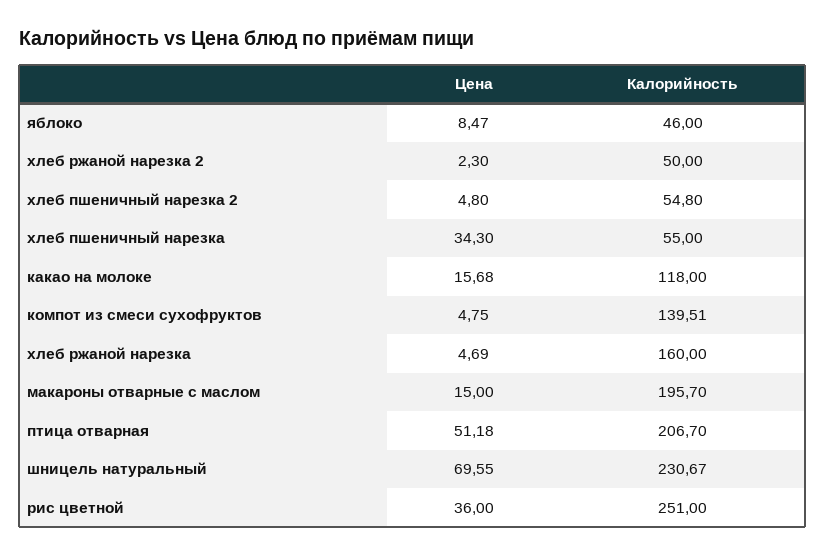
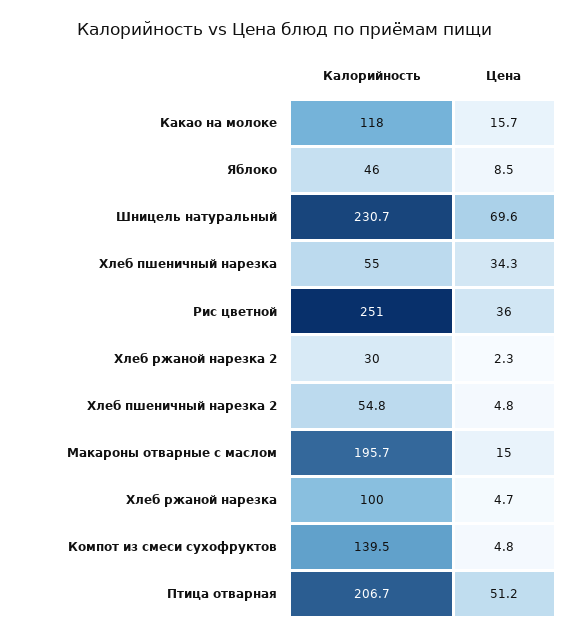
Калорийность, хлеб ржаной нарезка 2: 50 -> 30
Калорийность, хлеб ржаной нарезка: 160 -> 100

